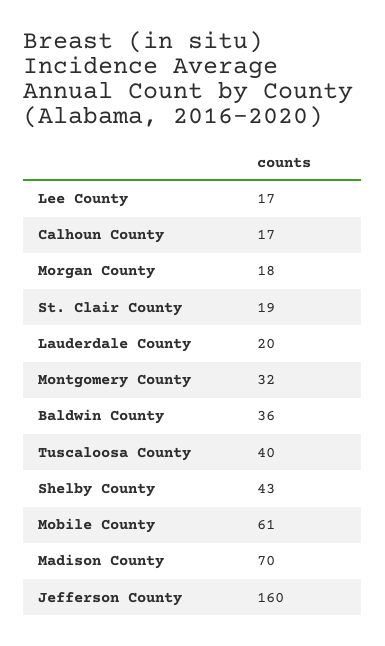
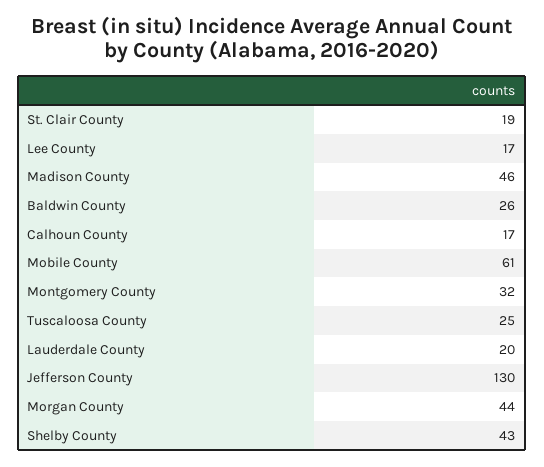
Morgan County: 18 -> 44
Baldwin County: 36 -> 26
Tuscaloosa County: 40 -> 25
Madison County: 70 -> 46
Jefferson County: 160 -> 130

